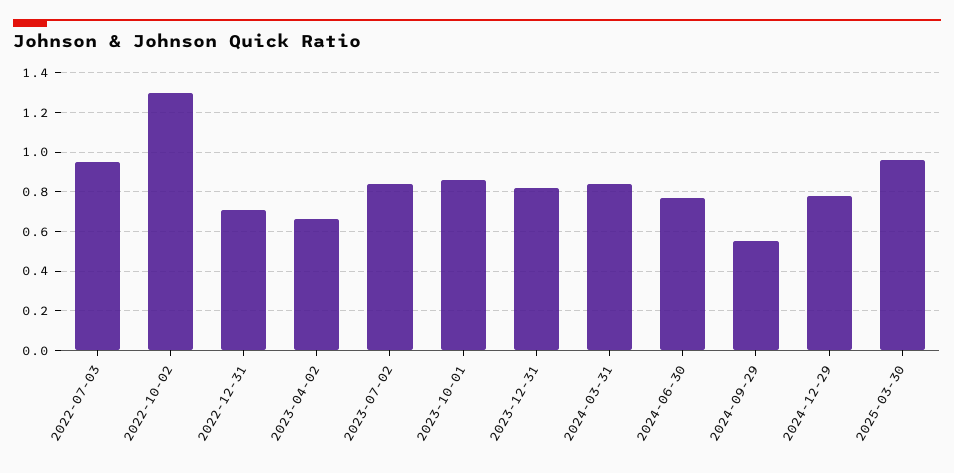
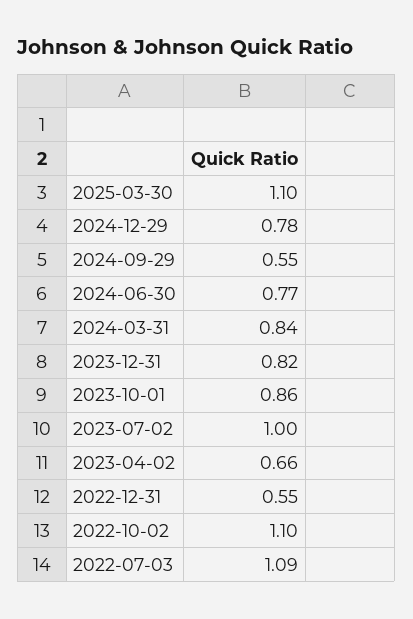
2022-07-03: 0.95 -> 1.09
2022-10-02: 1.3 -> 1.1
2022-12-31: 0.7 -> 0.55
2023-07-02: 0.85 -> 1
2025-03-30: 0.95 -> 1.1

